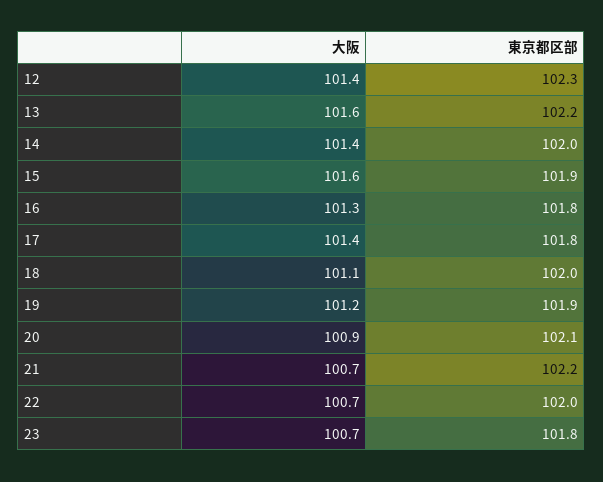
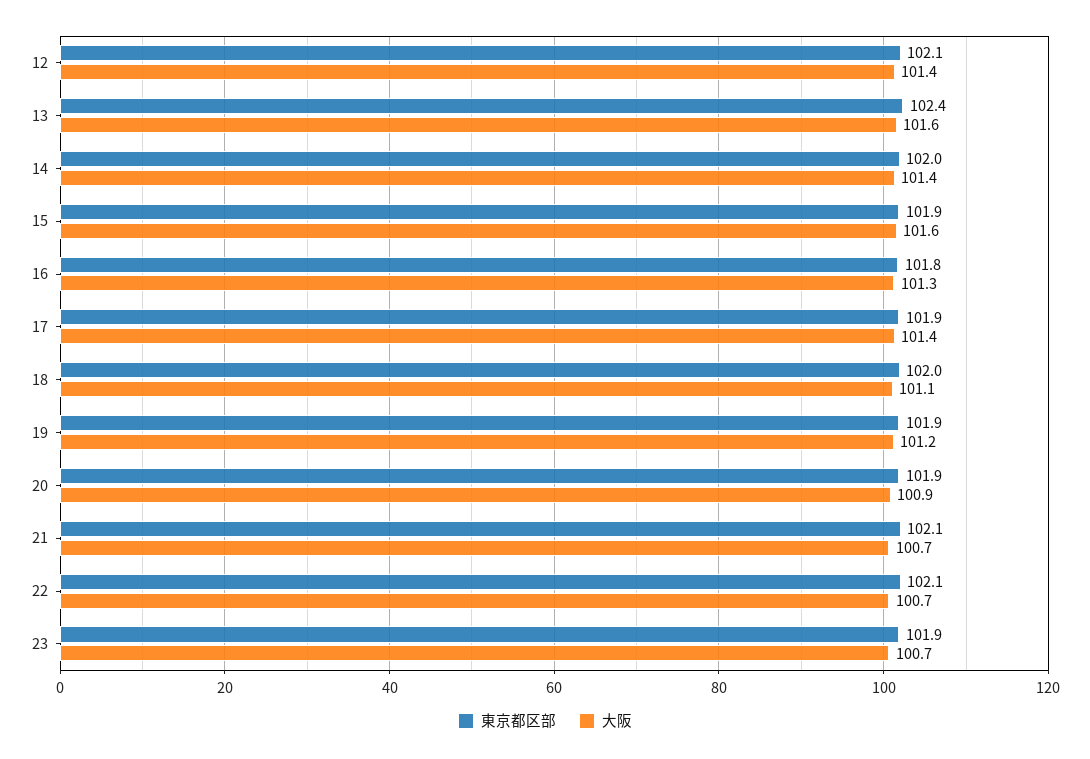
東京都区部, 12: 102.3 -> 102.1
東京都区部, 13: 102.2 -> 102.4
東京都区部, 17: 101.8 -> 101.9
東京都区部, 20: 102.1 -> 101.9
東京都区部, 21: 102.2 -> 102.1
東京都区部, 22: 102 -> 102.1
東京都区部, 23: 101.8 -> 101.9

